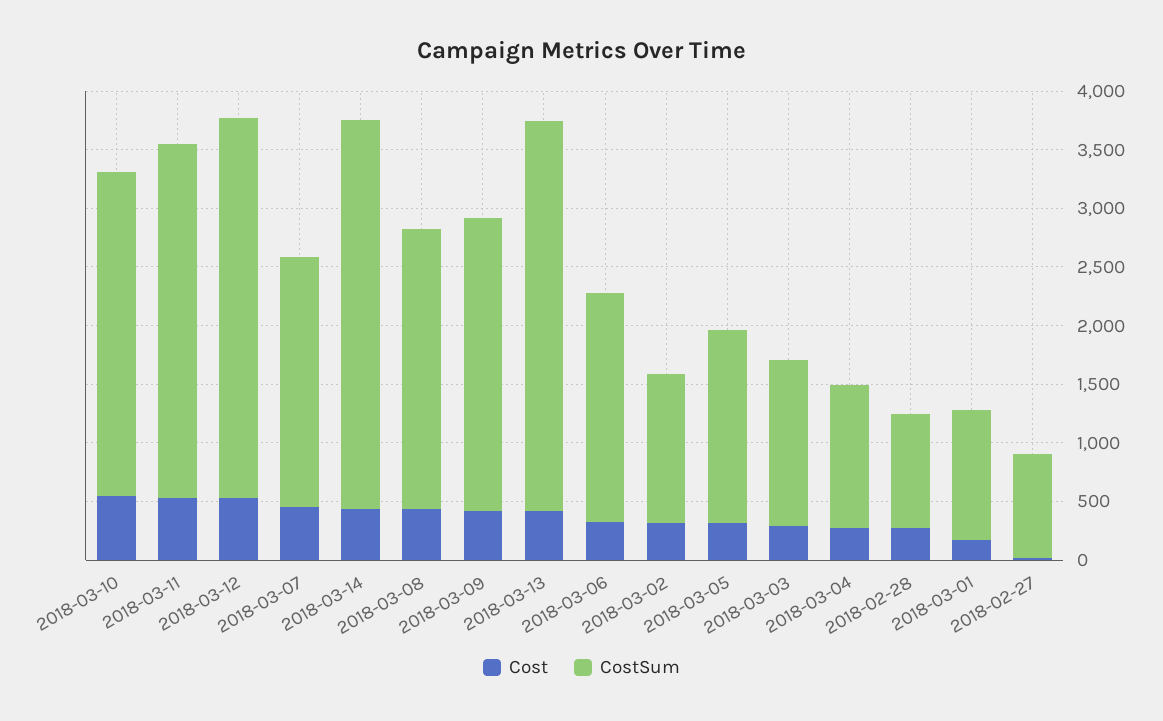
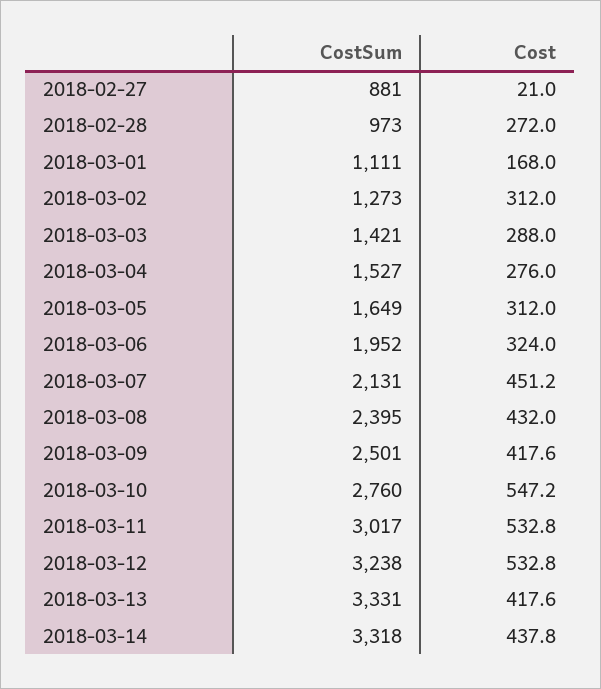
CostSum, 2018-03-04: 1200 -> 1527

